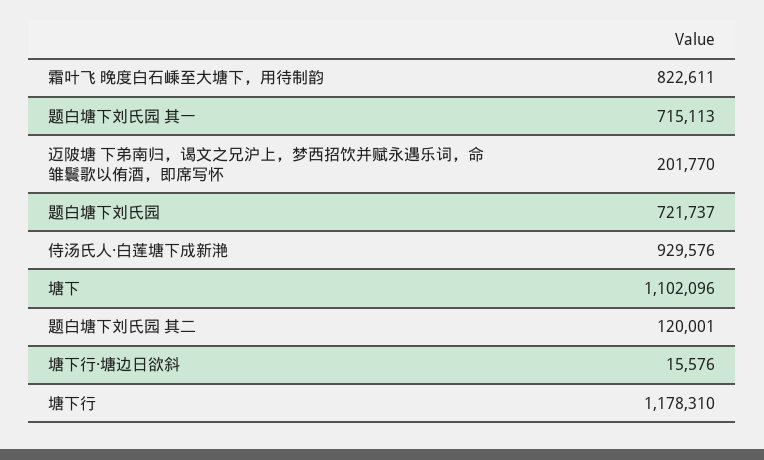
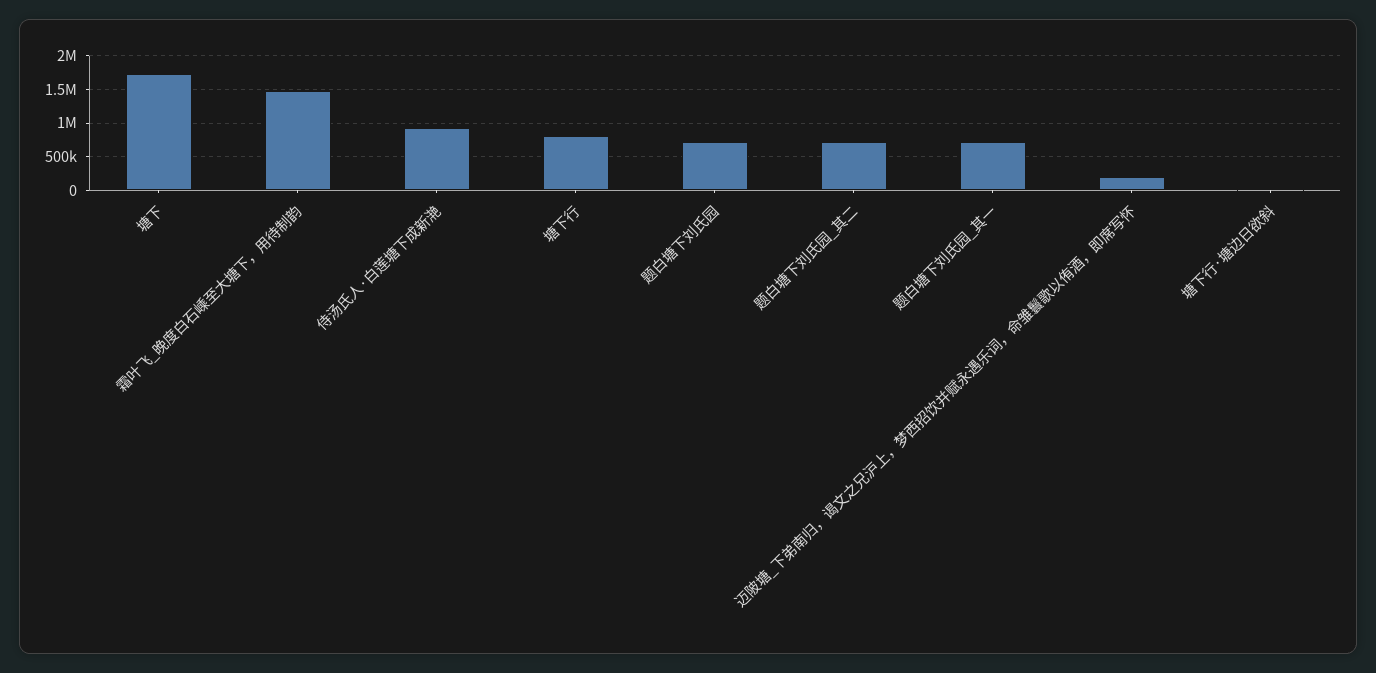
霜叶飞 晚度白石嵊至大塘下，用待制韵: 822611 -> 1500000
塘下: 1102096 -> 1700000
题白塘下刘氏园 其二: 120001 -> 700000
塘下行: 1178310 -> 800000

